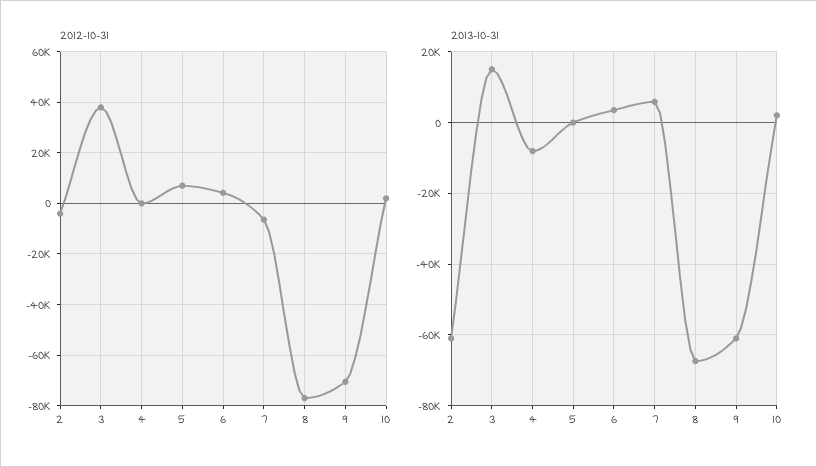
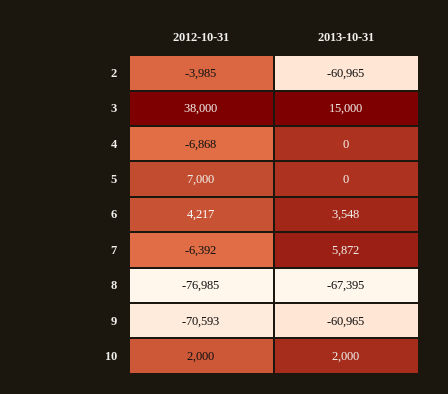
2012-10-31, 4: 0 -> -6868
2013-10-31, 4: -8000 -> 0

